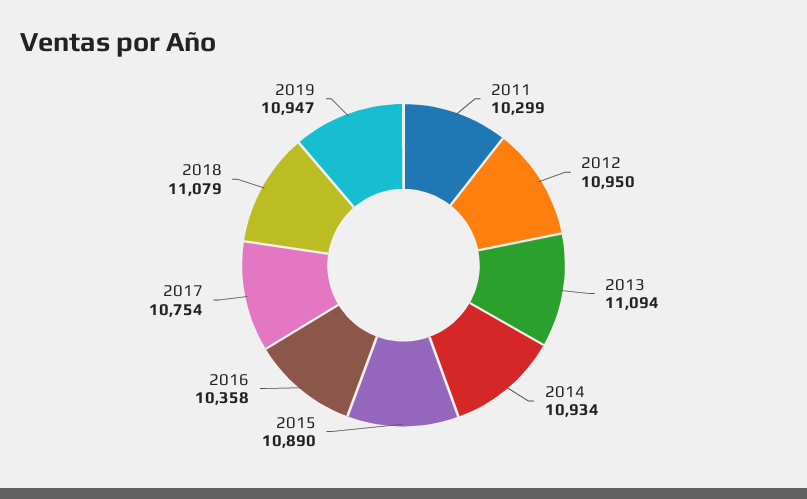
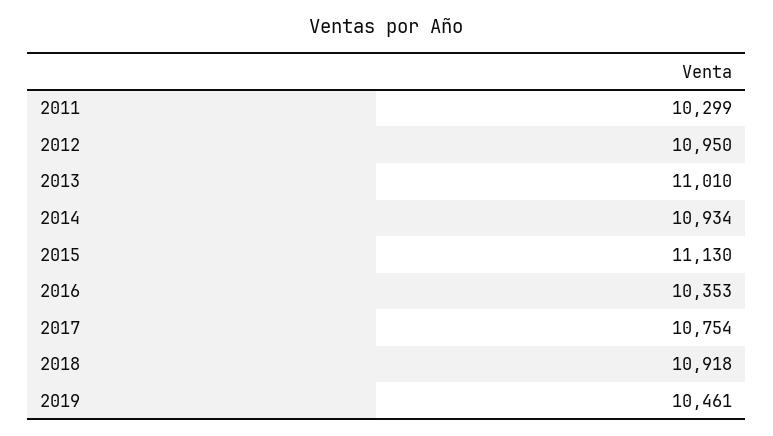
2013: 11094 -> 11010
2015: 10890 -> 11130
2016: 10358 -> 10353
2018: 11079 -> 10918
2019: 10947 -> 10461

